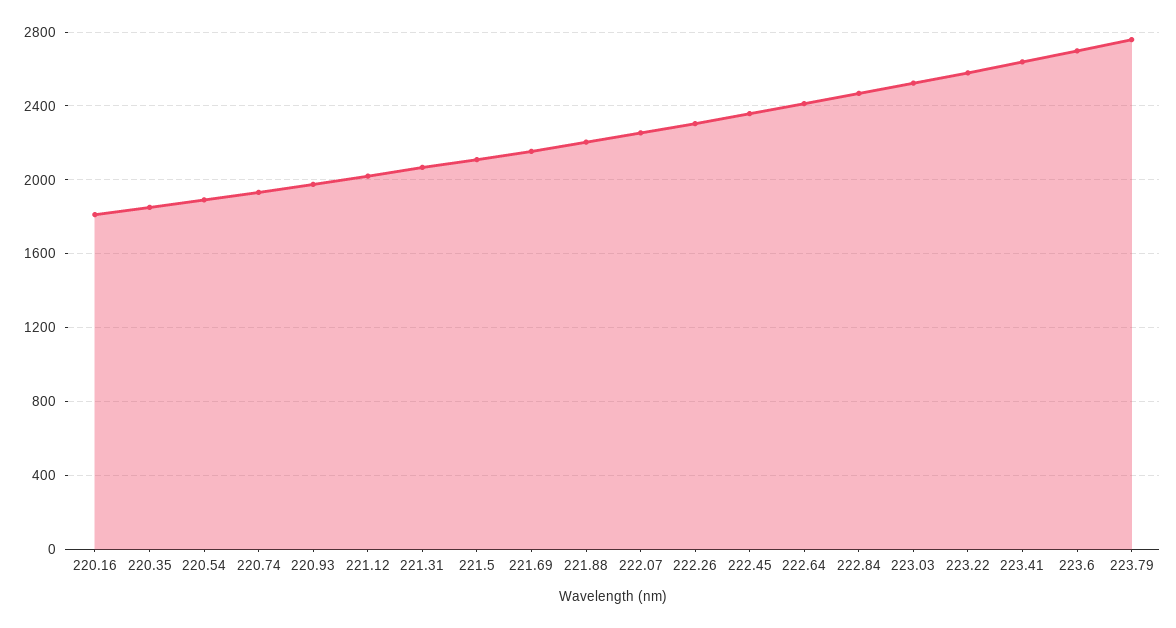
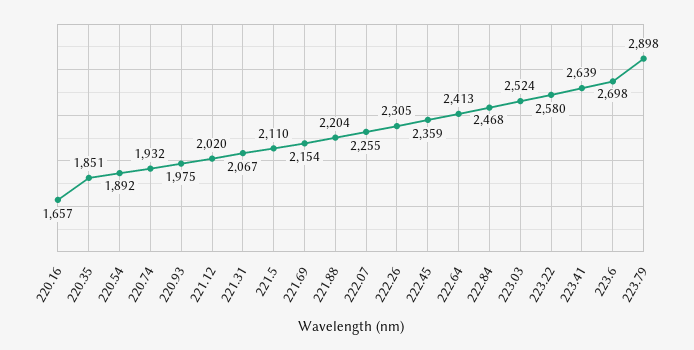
220.16: 1800 -> 1657
223.79: 2750 -> 2898

